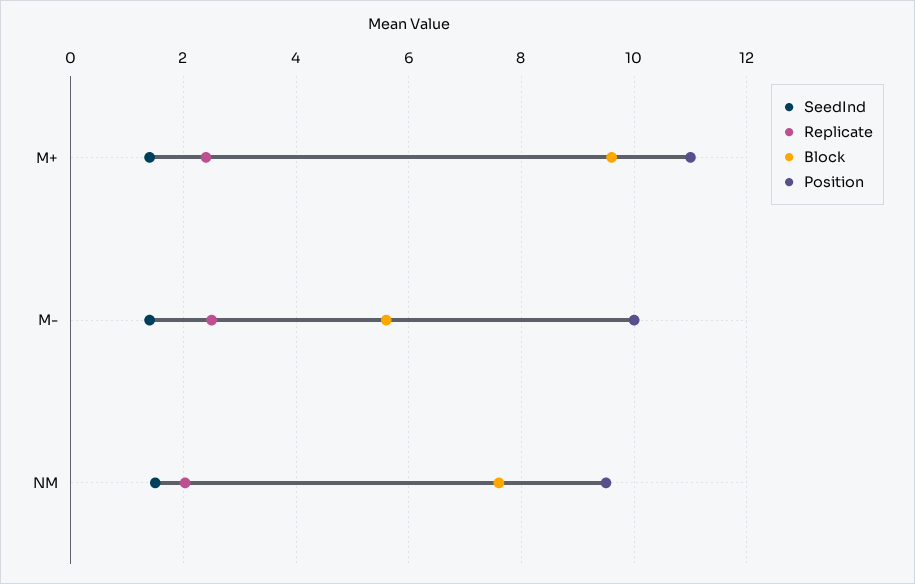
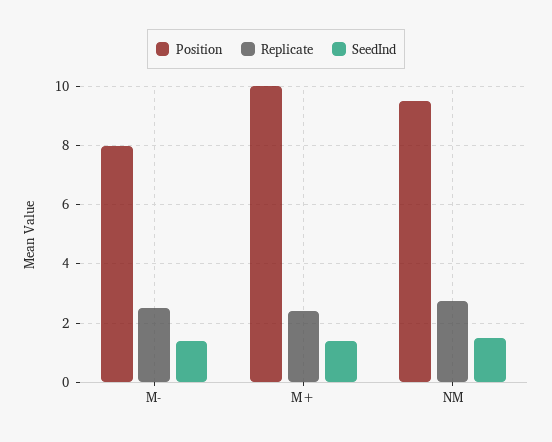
Block, M+: 9.6 -> none
Position, M+: 11 -> 10
Block, M-: 5.6 -> none
Position, M-: 10 -> 8
Replicate, NM: 2 -> 2.75
Block, NM: 7.6 -> none

